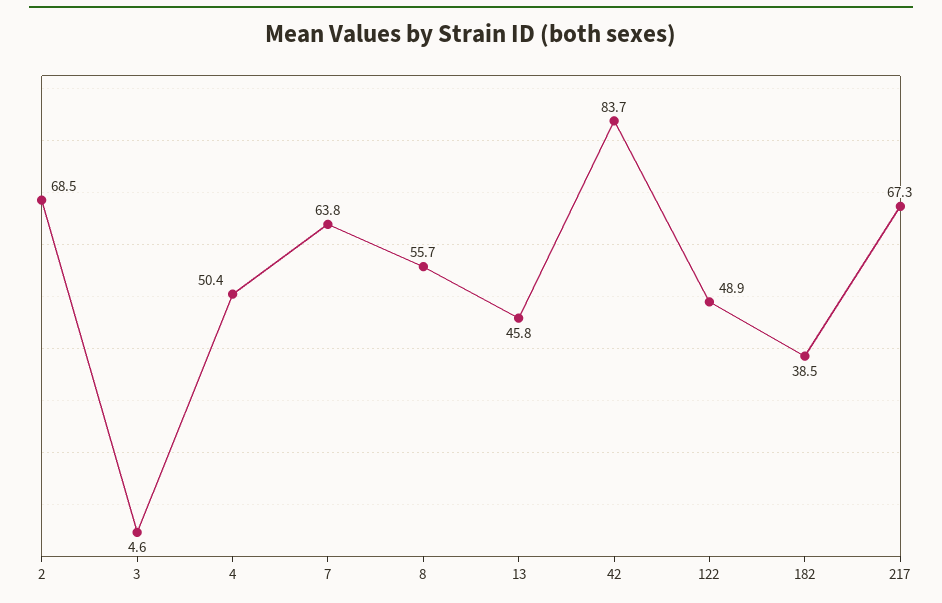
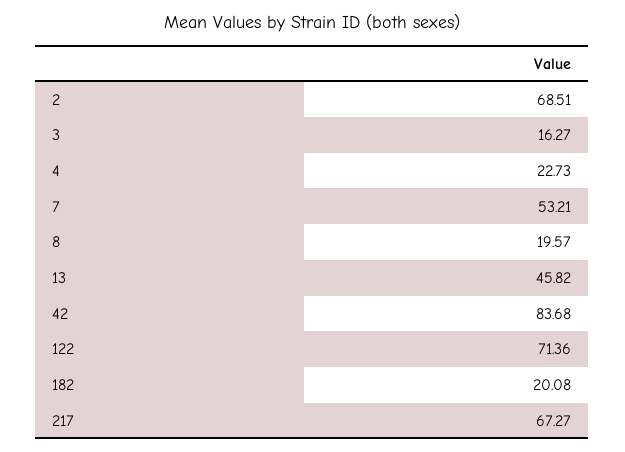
3: 4.6 -> 16.27
4: 50.4 -> 22.73
7: 63.8 -> 53.21
8: 55.7 -> 19.57
122: 48.9 -> 71.36
182: 38.5 -> 20.08

